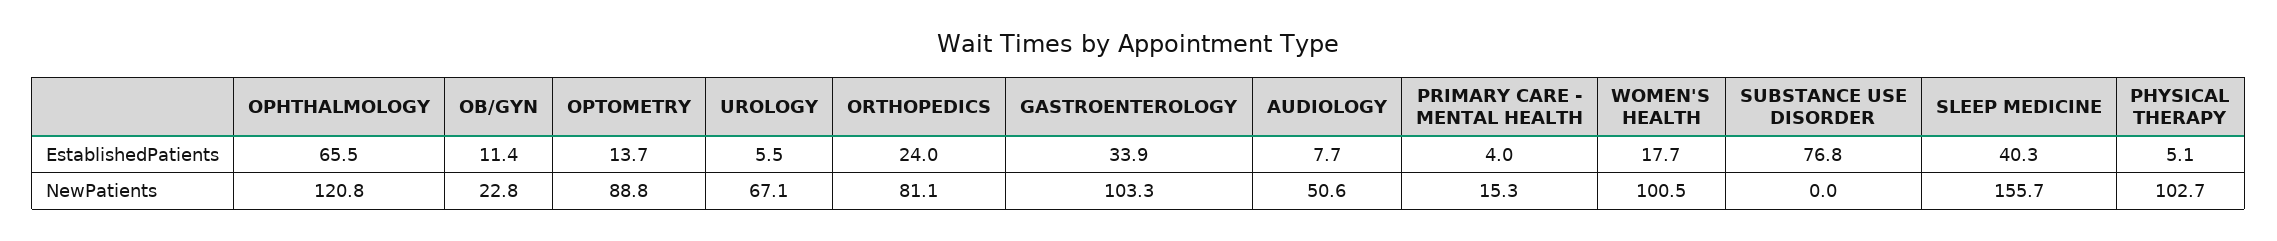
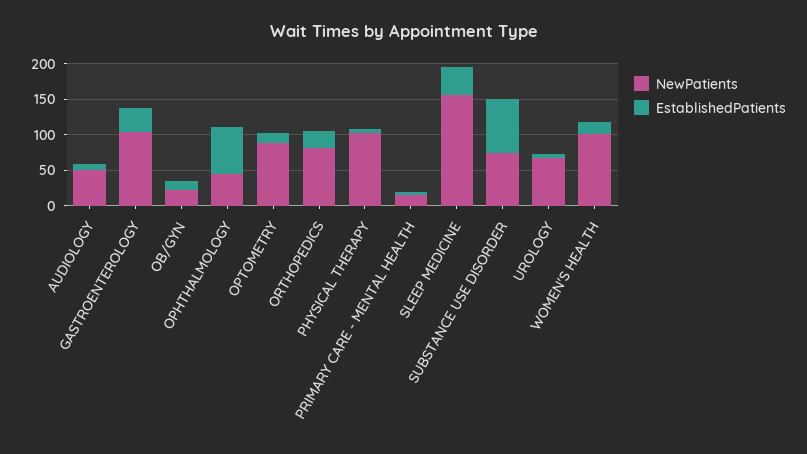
NewPatients, OPHTHALMOLOGY: 120.8 -> 50
NewPatients, SUBSTANCE USE DISORDER: 0 -> 75

